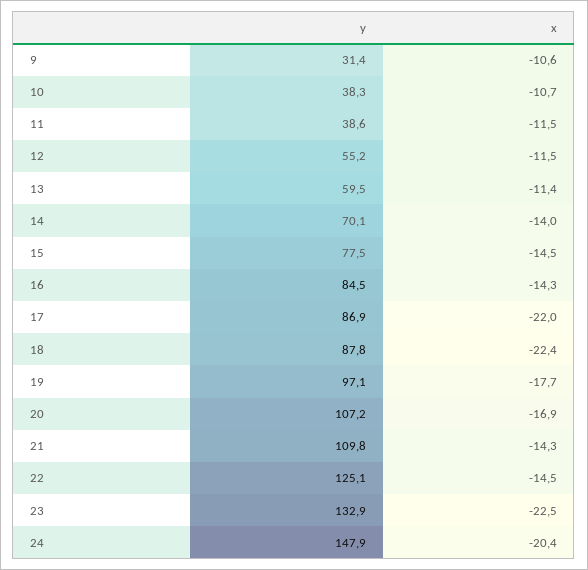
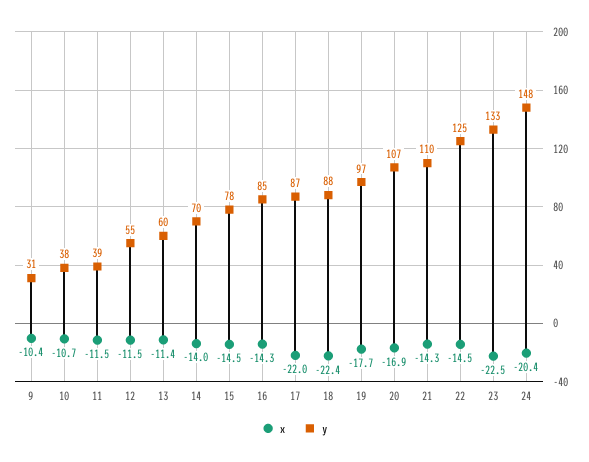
x, 9: -10.6 -> -10.4

